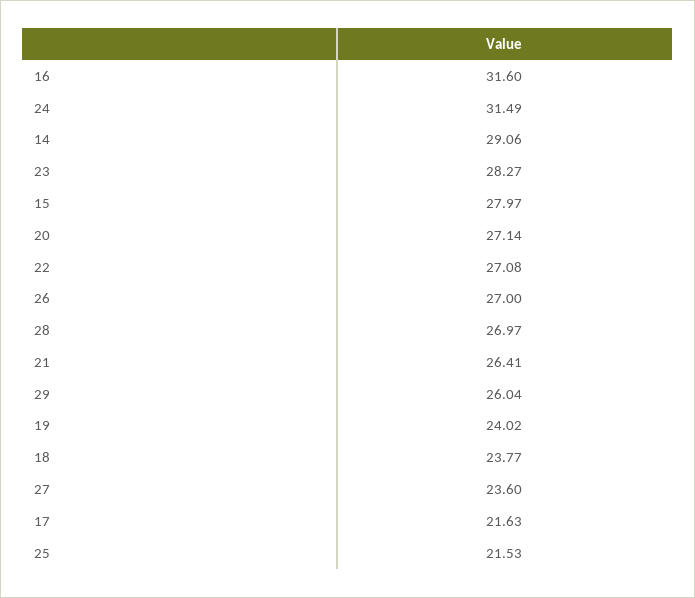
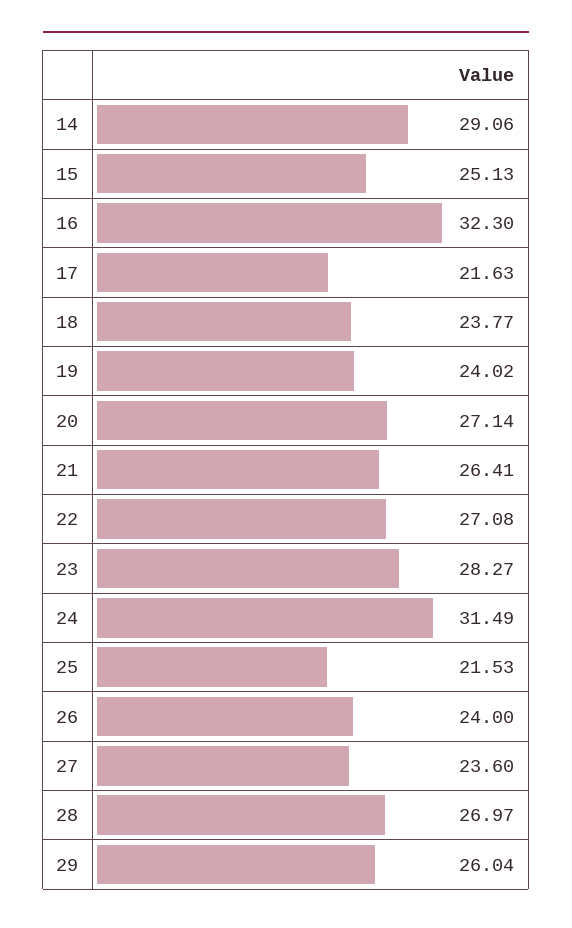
16: 31.6 -> 32.3
15: 27.97 -> 25.13
26: 27 -> 24

